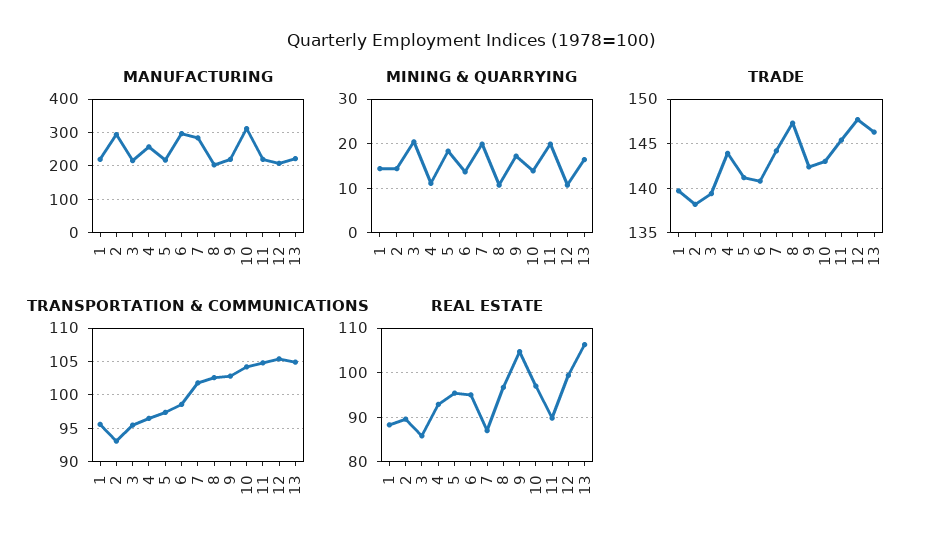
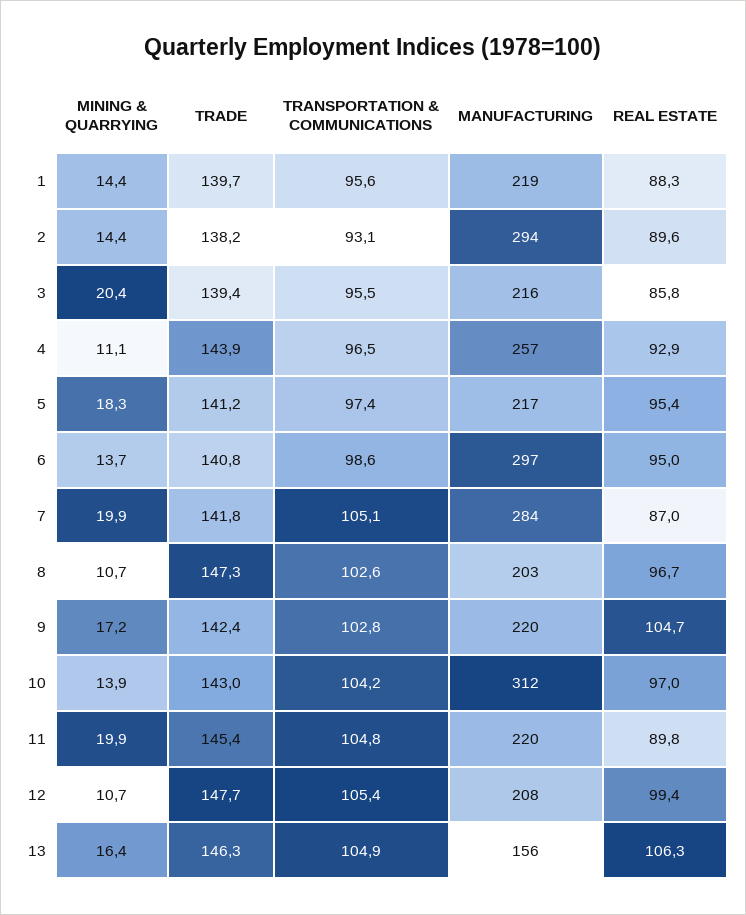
MANUFACTURING, 13: 220 -> 156
TRADE, 7: 144 -> 141.8
TRANSPORTATION & COMMUNICATIONS, 7: 102 -> 105.1

